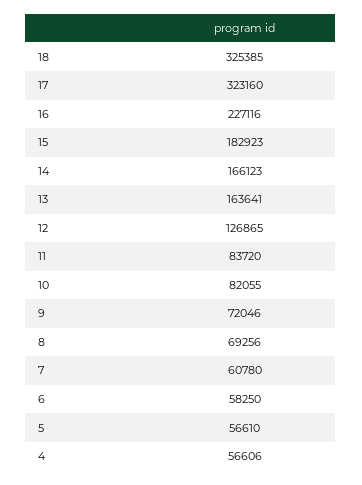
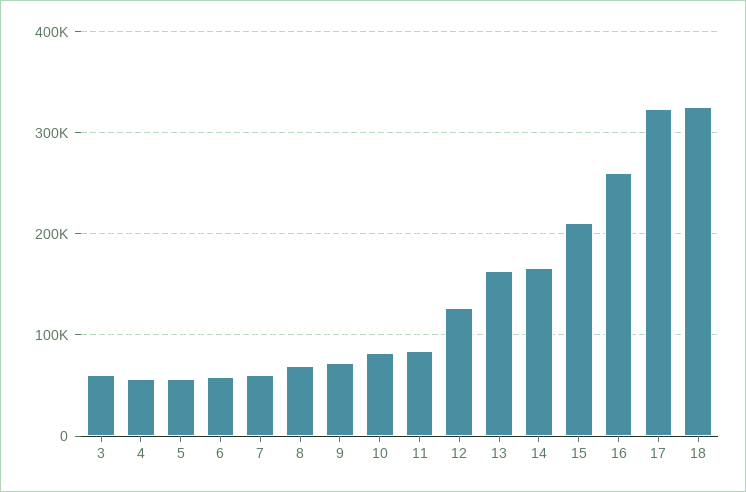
16: 227116 -> 260000
15: 182923 -> 210000
3: none -> 60000

